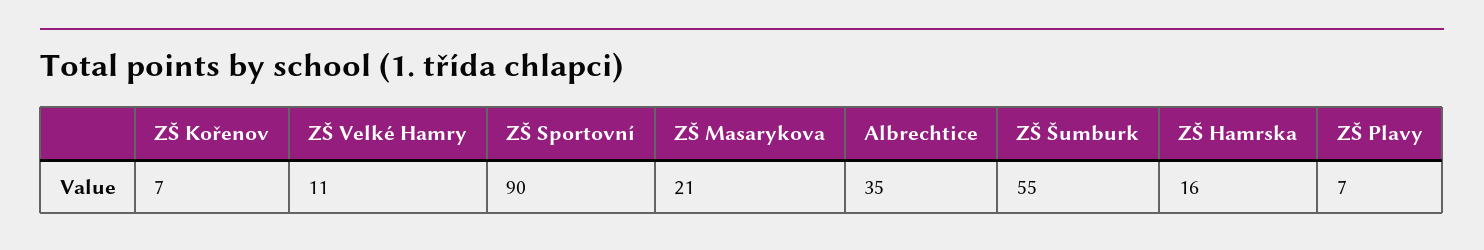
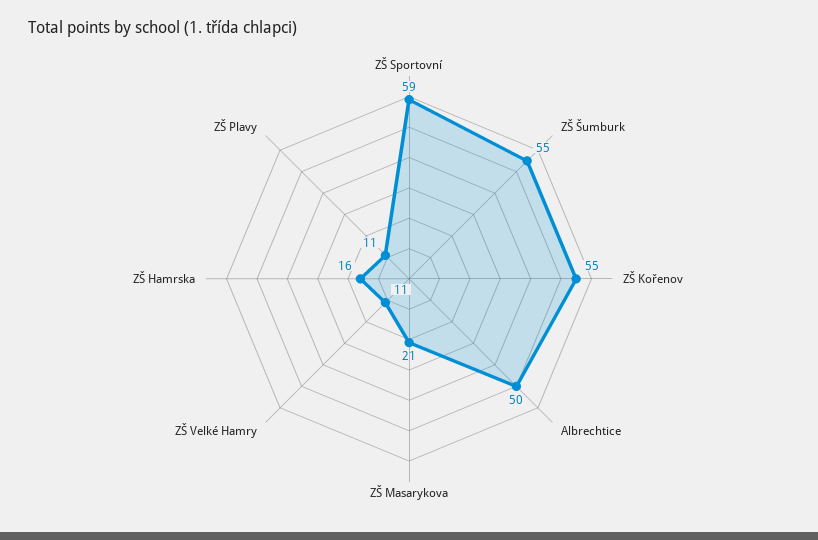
ZŠ Kořenov: 7 -> 55
ZŠ Sportovní: 90 -> 59
Albrechtice: 35 -> 50
ZŠ Plavy: 7 -> 11

